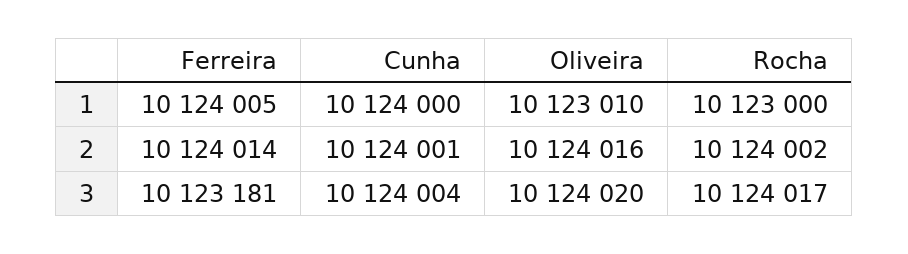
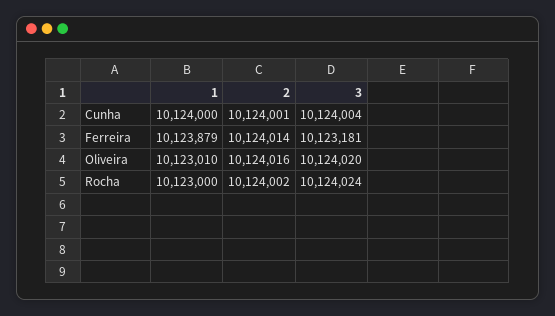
Ferreira, 1: 10124005 -> 10123879
Rocha, 3: 10124017 -> 10124024

